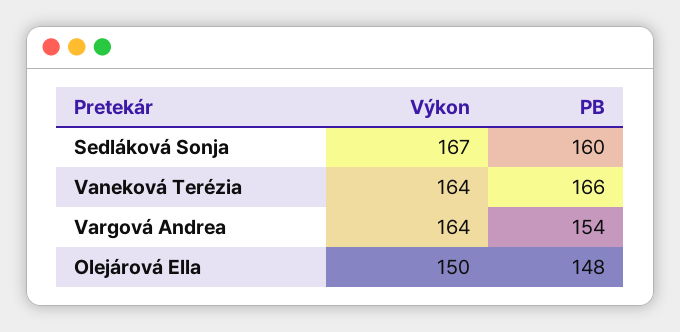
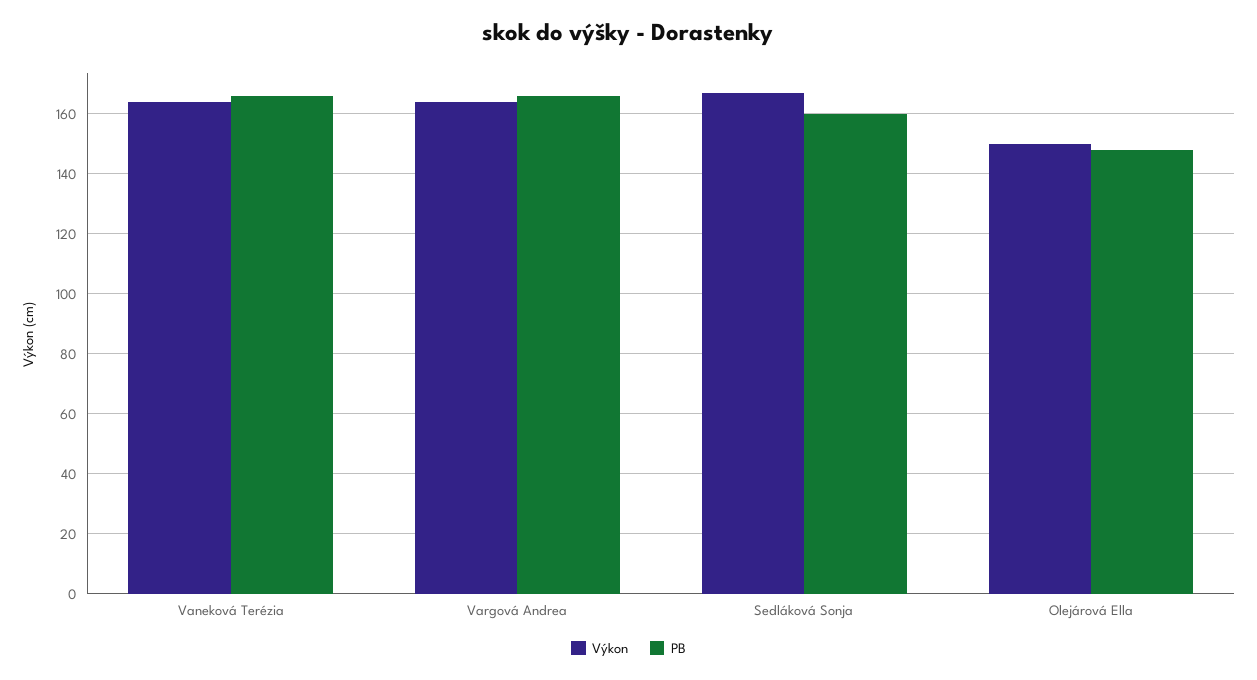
PB, Vargová Andrea: 154 -> 165

